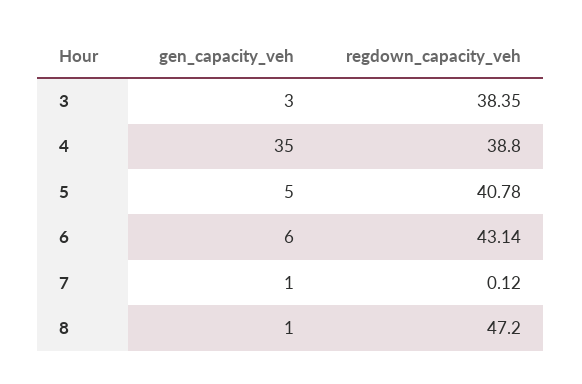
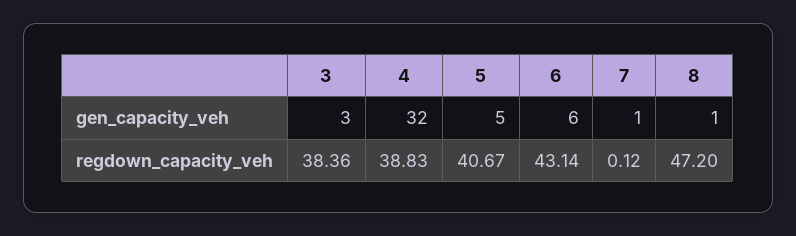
regdown_capacity_veh, 3: 38.35 -> 38.36
gen_capacity_veh, 4: 35 -> 32
regdown_capacity_veh, 4: 38.8 -> 38.83
regdown_capacity_veh, 5: 40.78 -> 40.67

